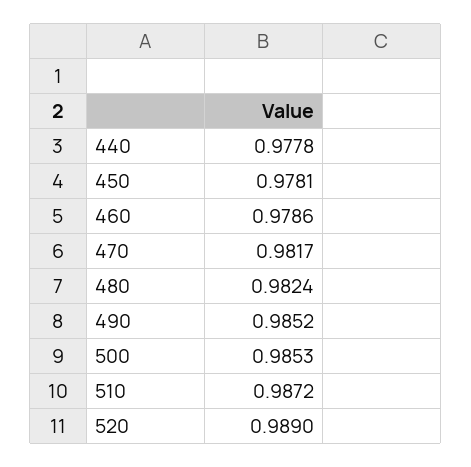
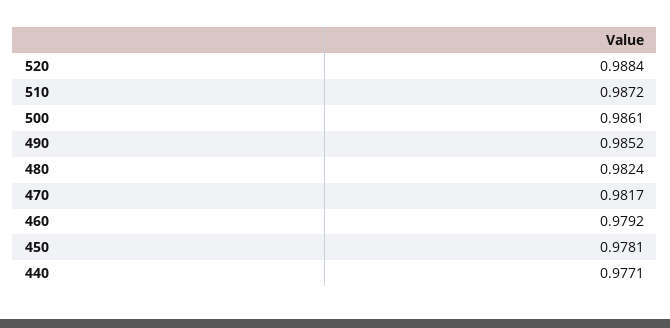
440: 0.9778 -> 0.9771
460: 0.9786 -> 0.9792
500: 0.9853 -> 0.9861
520: 0.989 -> 0.9884

